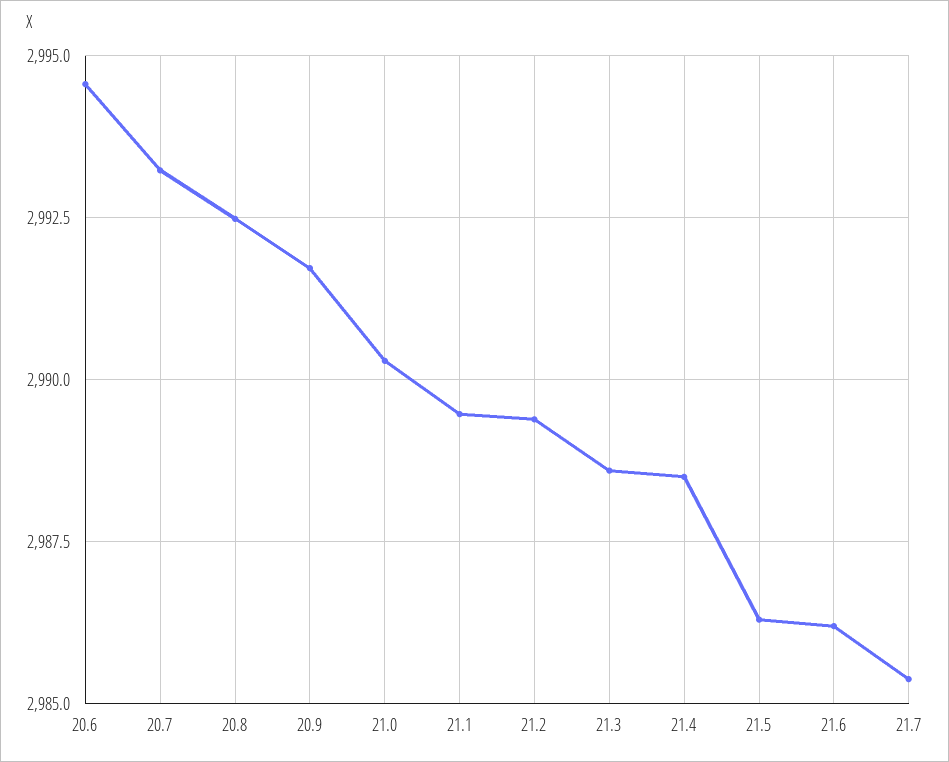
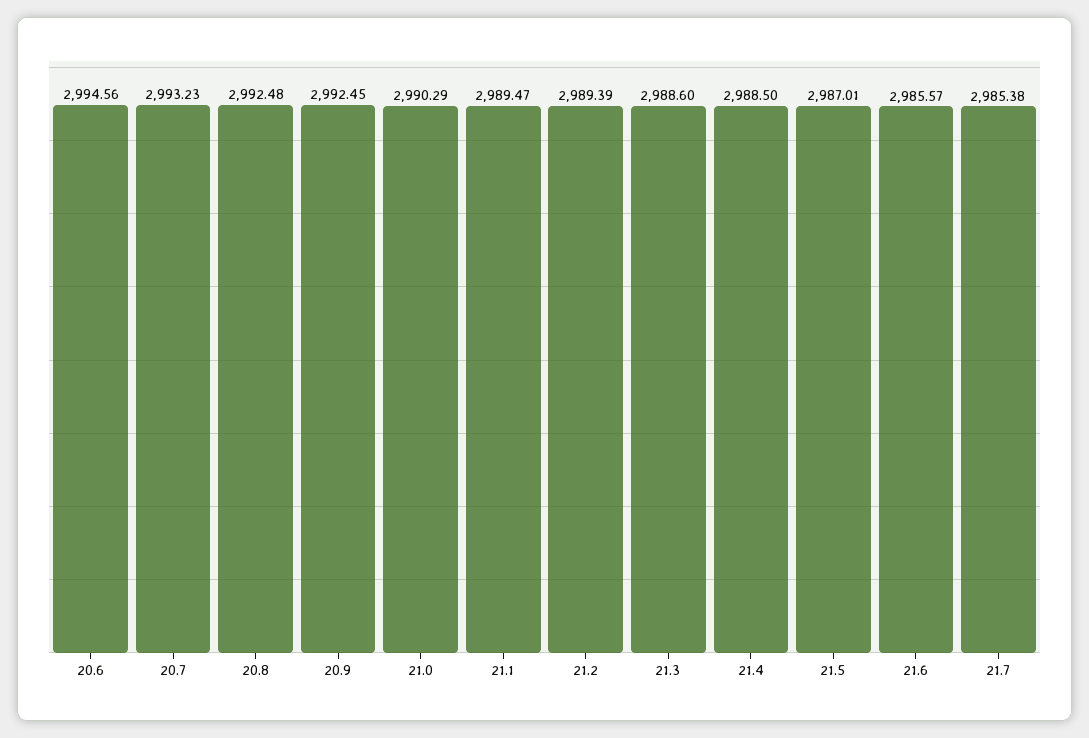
20.9: 2991.75 -> 2992.45
21.5: 2986.25 -> 2987.01
21.6: 2986.25 -> 2985.57

